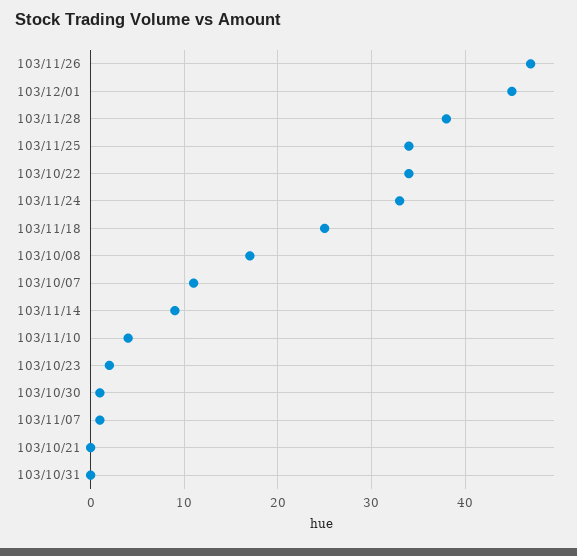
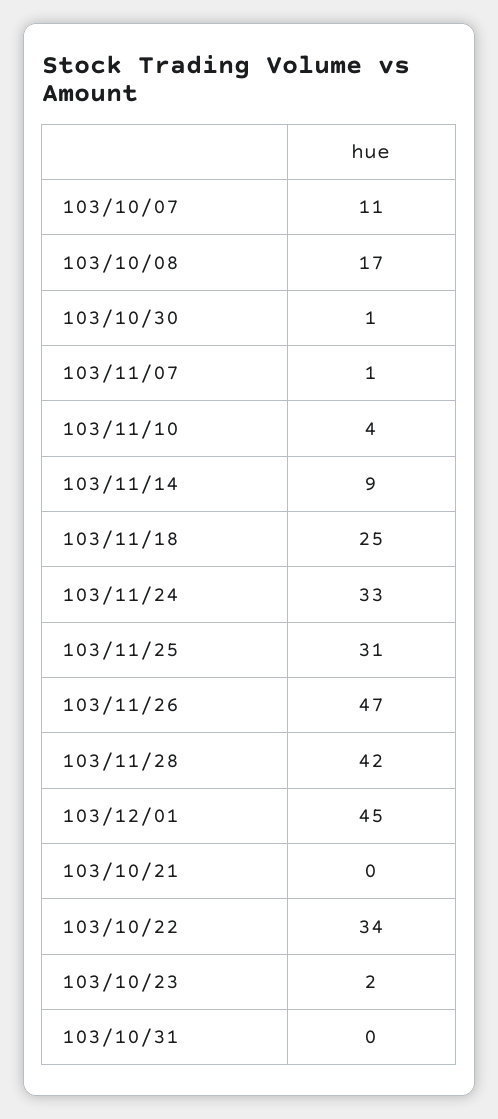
103/11/28: 38 -> 42
103/11/25: 34 -> 31

